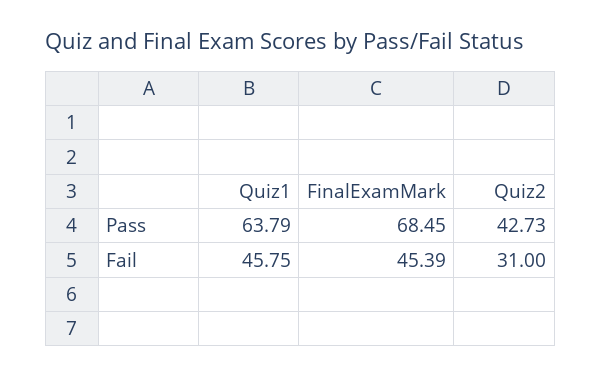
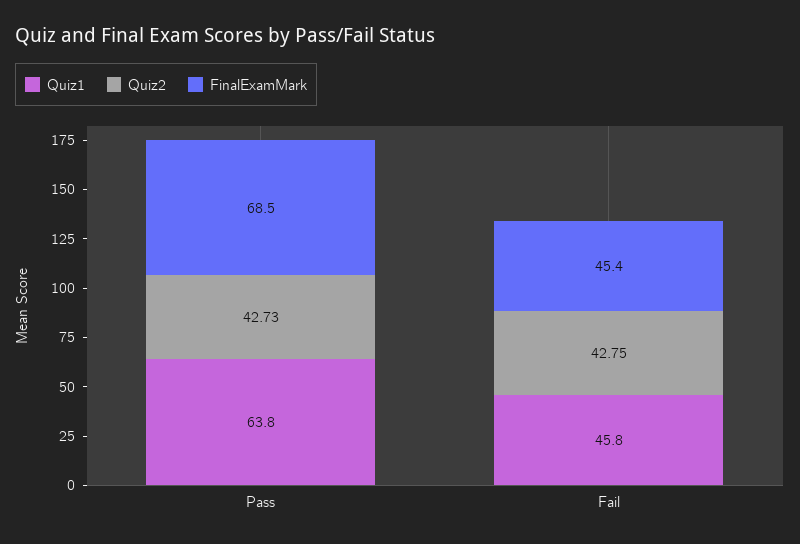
Quiz2, Fail: 31 -> 42.75

